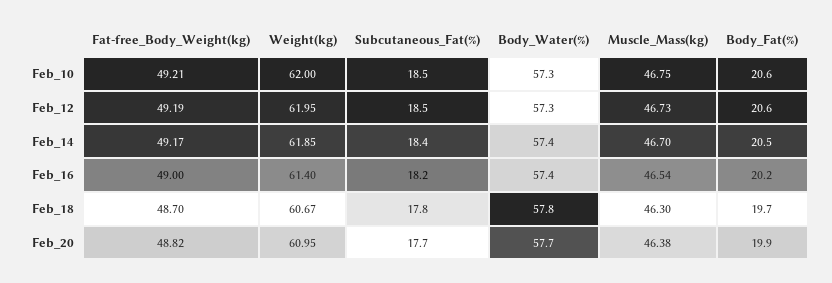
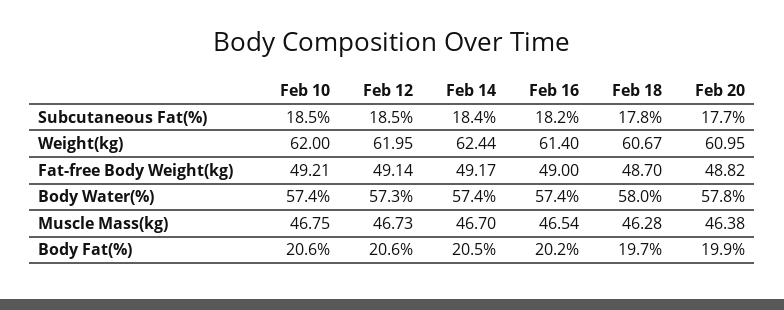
Body_Water(%), Feb_10: 57.3 -> 57.4
Fat-free_Body_Weight(kg), Feb_12: 49.19 -> 49.14
Weight(kg), Feb_14: 61.85 -> 62.44
Body_Water(%), Feb_18: 57.8 -> 58
Muscle_Mass(kg), Feb_18: 46.3 -> 46.28
Body_Water(%), Feb_20: 57.7 -> 57.8

